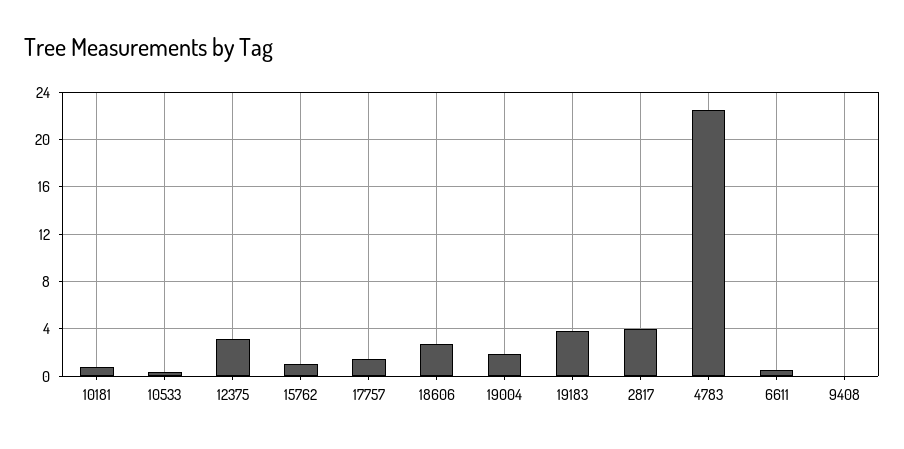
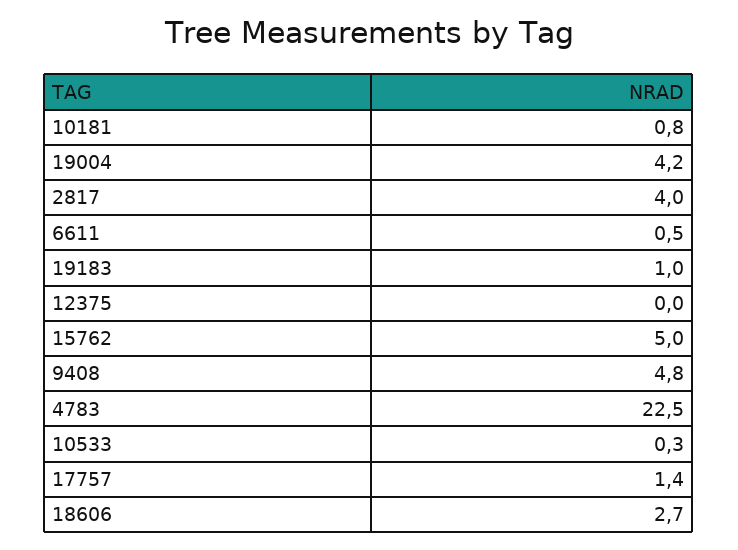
12375: 3 -> 0
15762: 1 -> 5
19004: 2 -> 4.2
19183: 4 -> 1
9408: 0 -> 4.8

